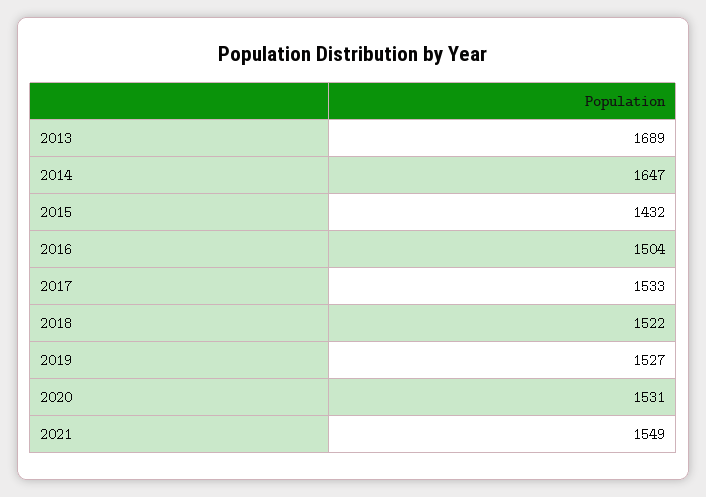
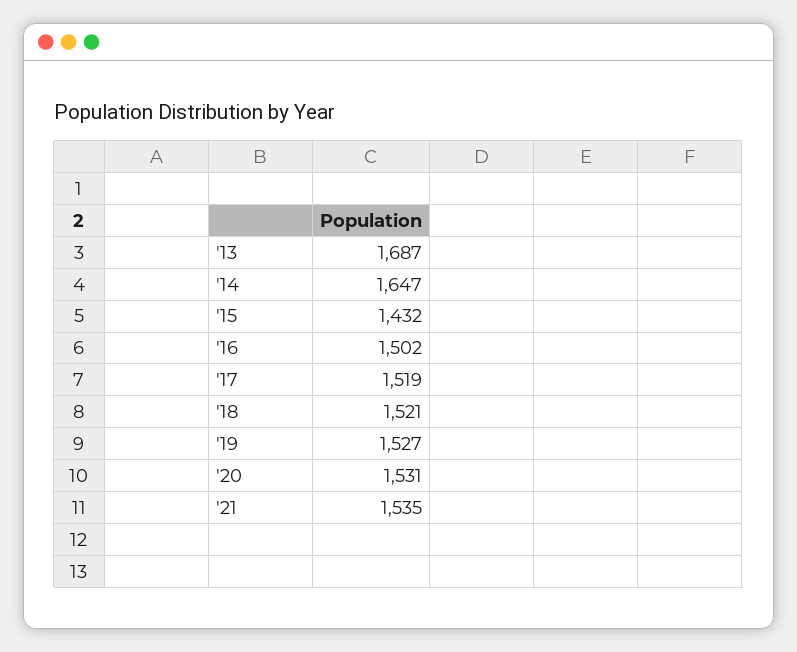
2013: 1689 -> 1687
2016: 1504 -> 1502
2017: 1533 -> 1519
2018: 1522 -> 1521
2021: 1549 -> 1535

